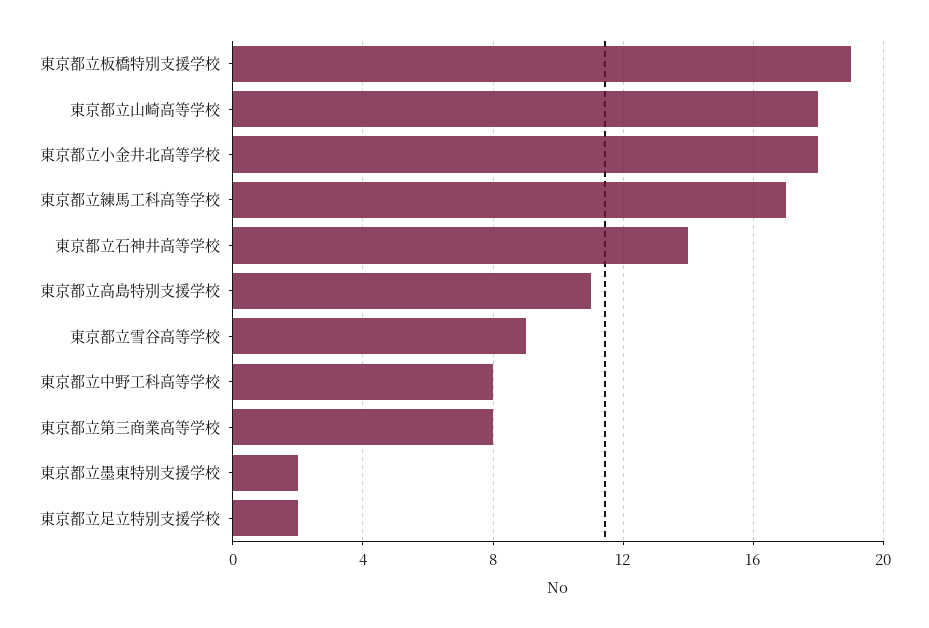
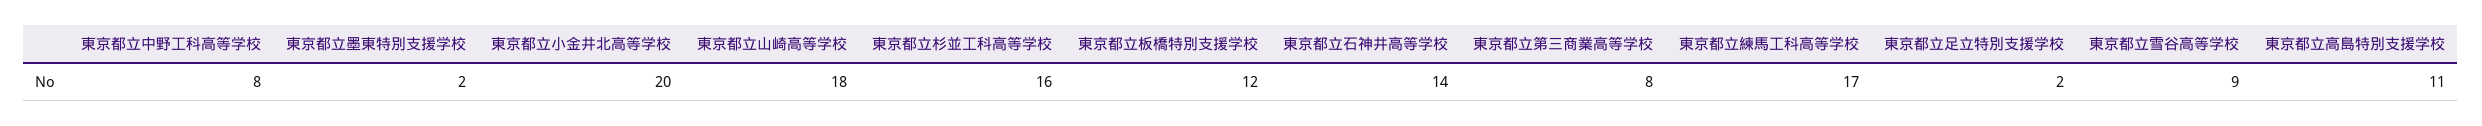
東京都立板橋特別支援学校: 19 -> 12
東京都立小金井北高等学校: 18 -> 20
東京都立杉並工科高等学校: none -> 16

